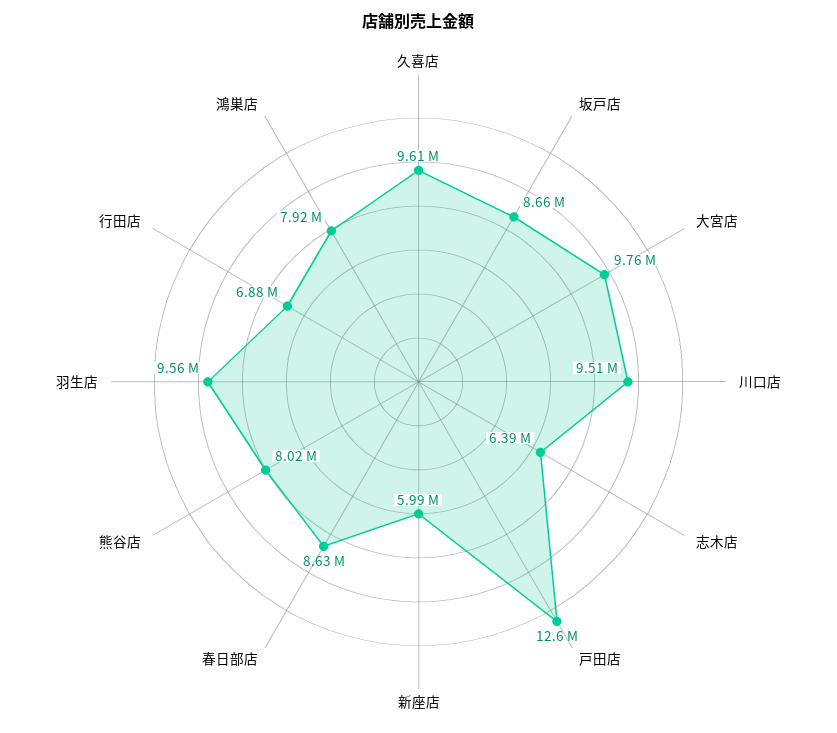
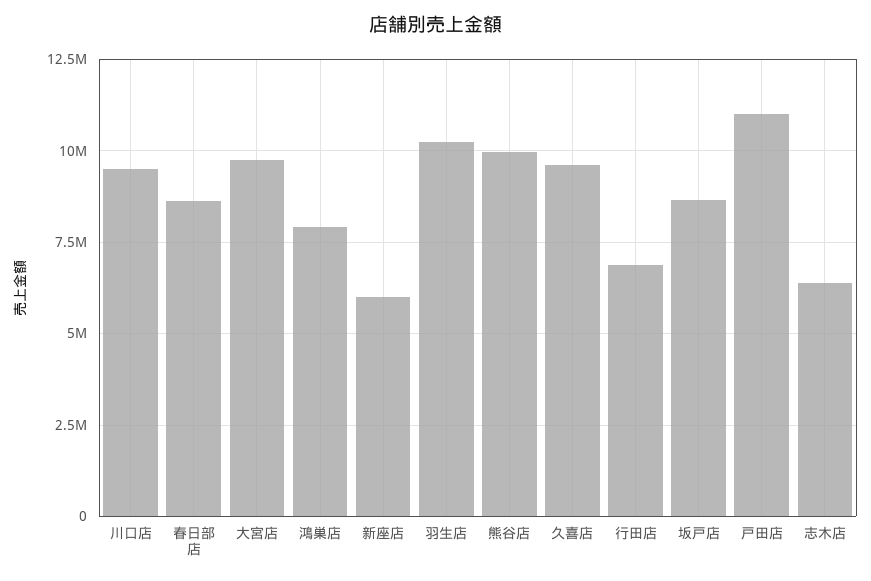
戸田店: 12600000 -> 11000000
熊谷店: 8020000 -> 10000000
羽生店: 9560000 -> 10250000

